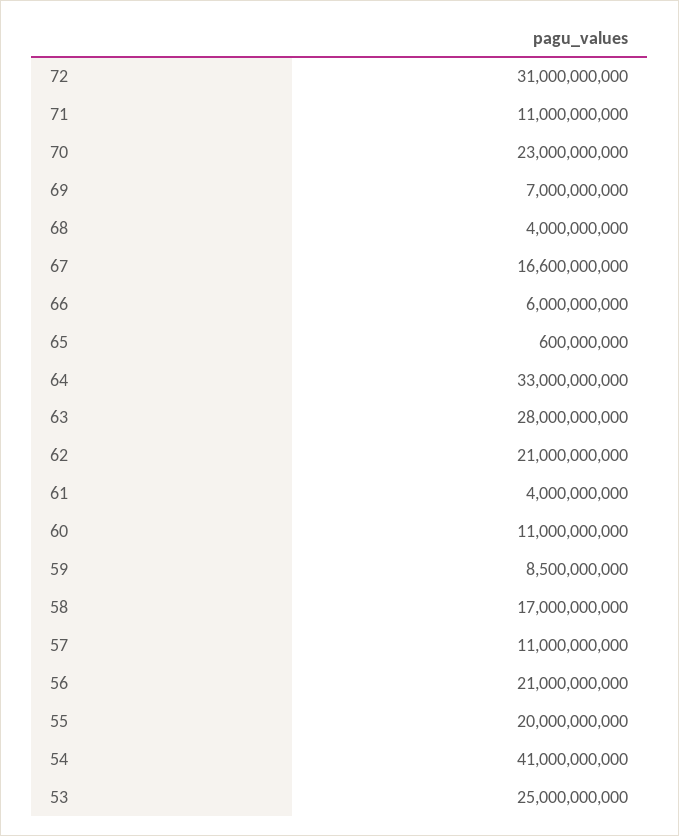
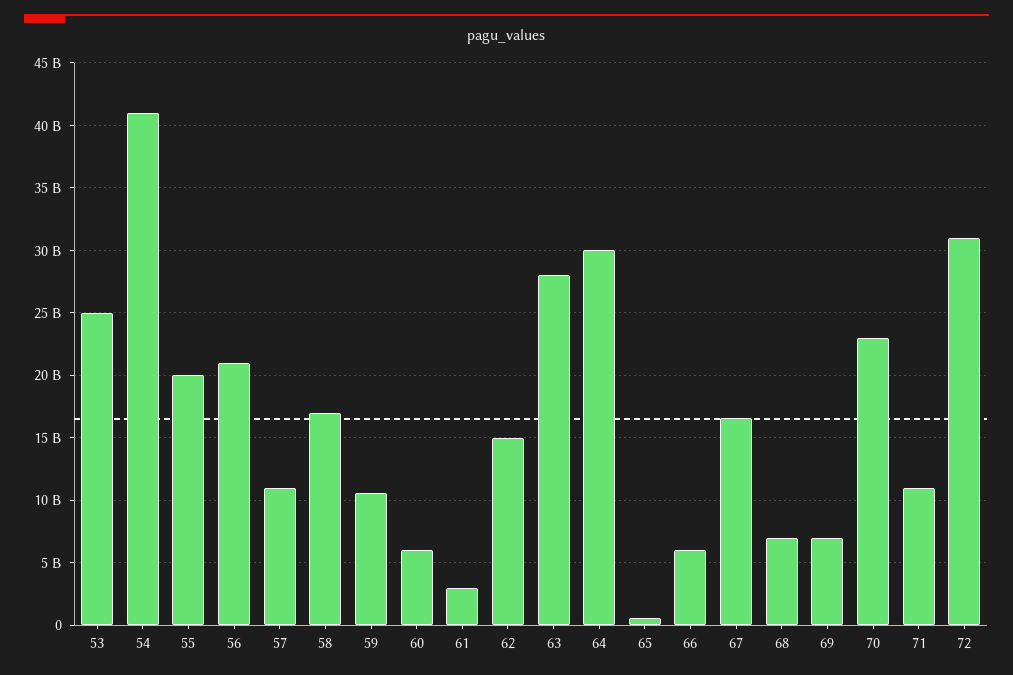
68: 4000000000 -> 7000000000
64: 33000000000 -> 30000000000
62: 21000000000 -> 15000000000
61: 4000000000 -> 3000000000
60: 11000000000 -> 6000000000
59: 8500000000 -> 10500000000

